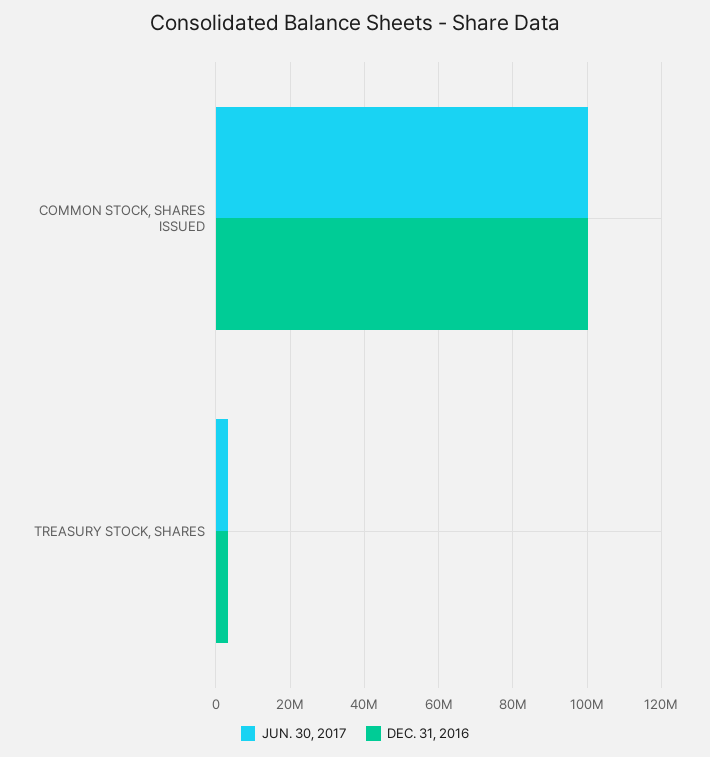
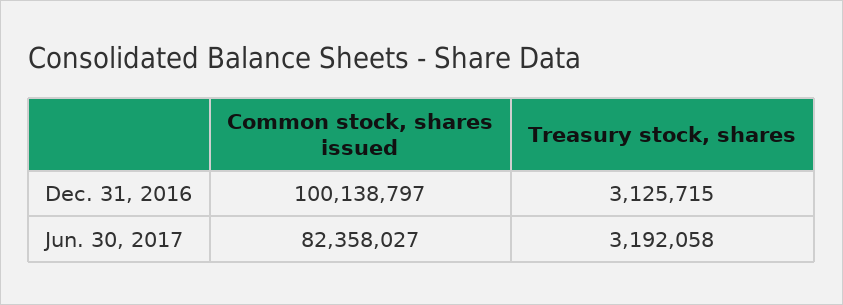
JUN. 30, 2017, COMMON STOCK, SHARES ISSUED: 100000000 -> 82358027

